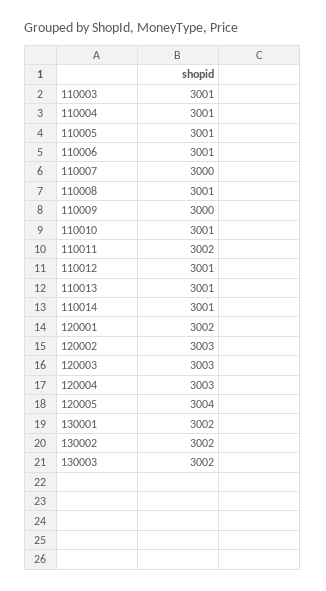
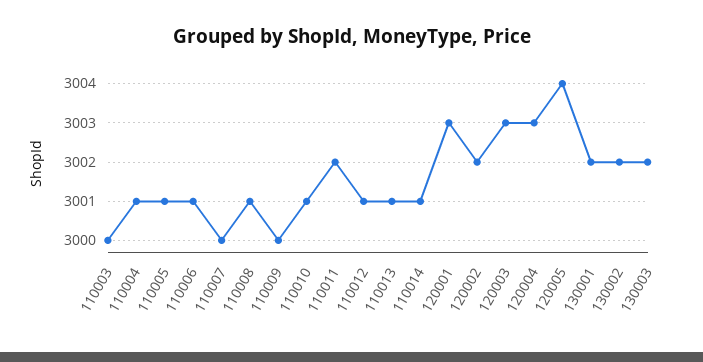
110003: 3001 -> 3000
120001: 3002 -> 3003
120002: 3003 -> 3002

